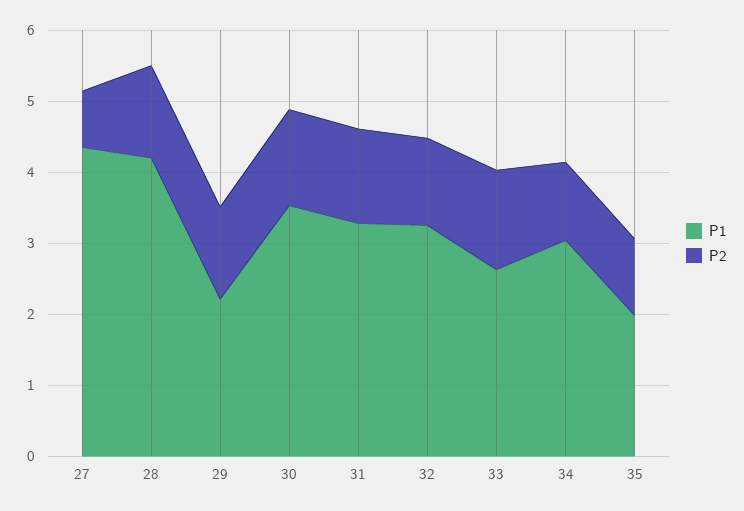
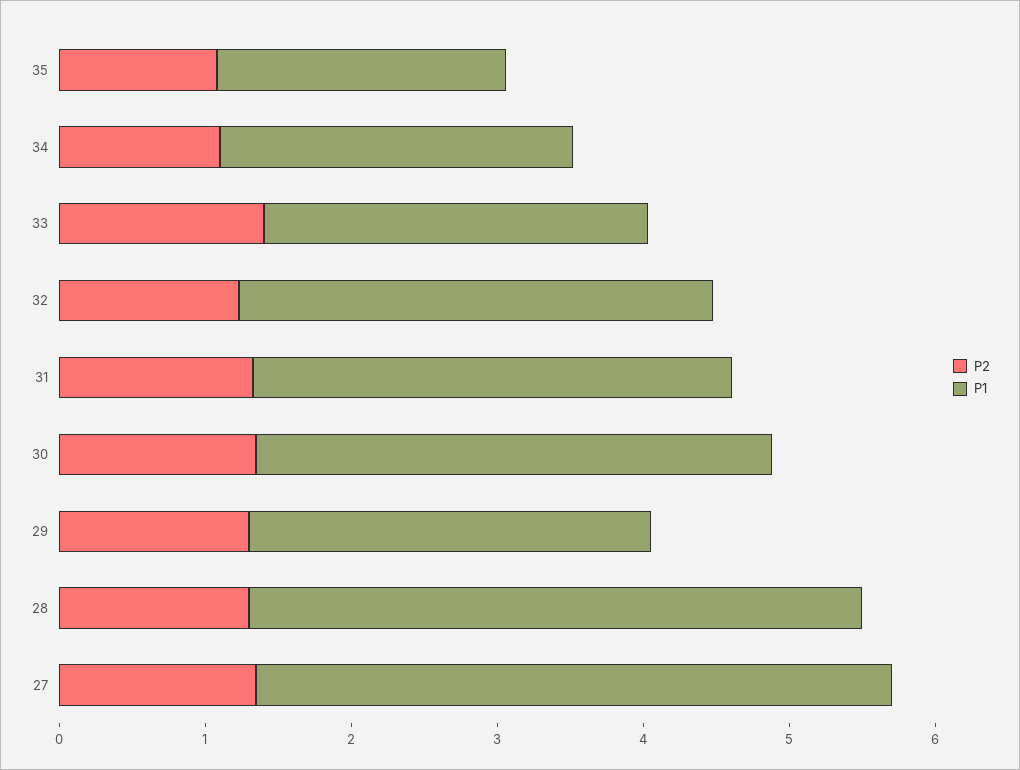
P2, 27: 0.8 -> 1.4
P1, 29: 2.2 -> 2.8
P1, 34: 3 -> 2.4

